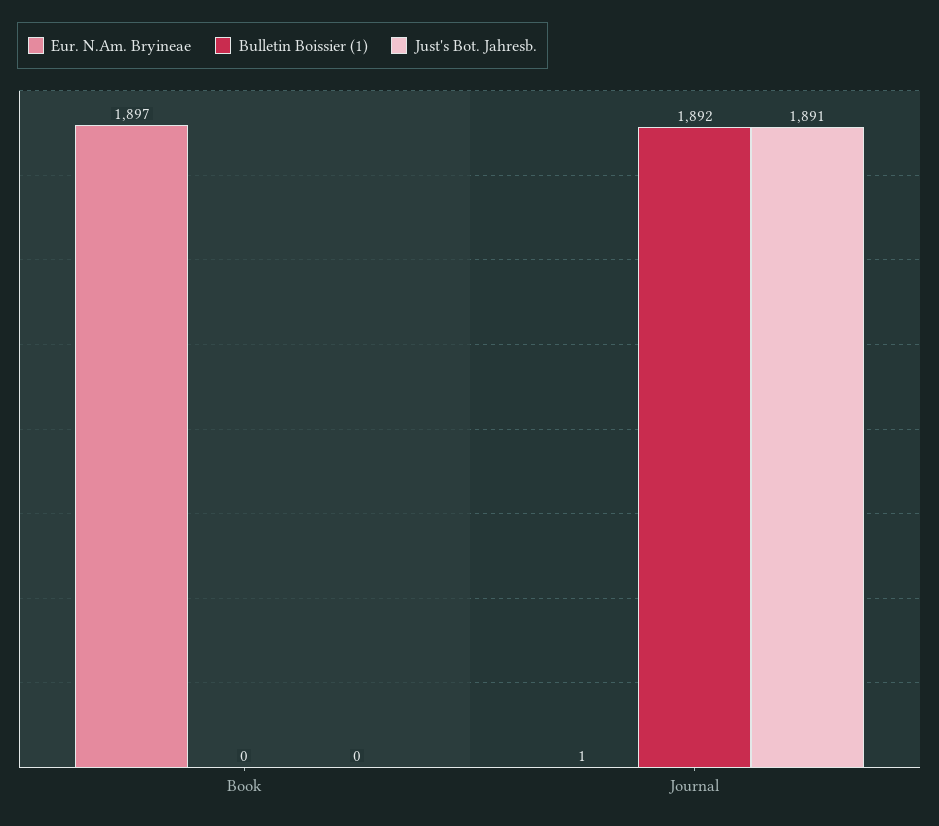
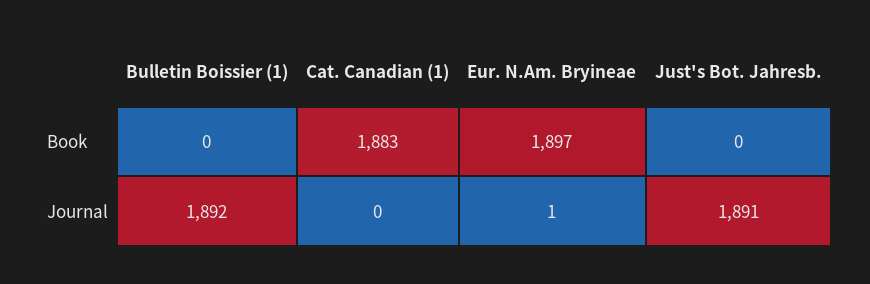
Cat. Canadian (1), Book: none -> 1883
Cat. Canadian (1), Journal: none -> 0

